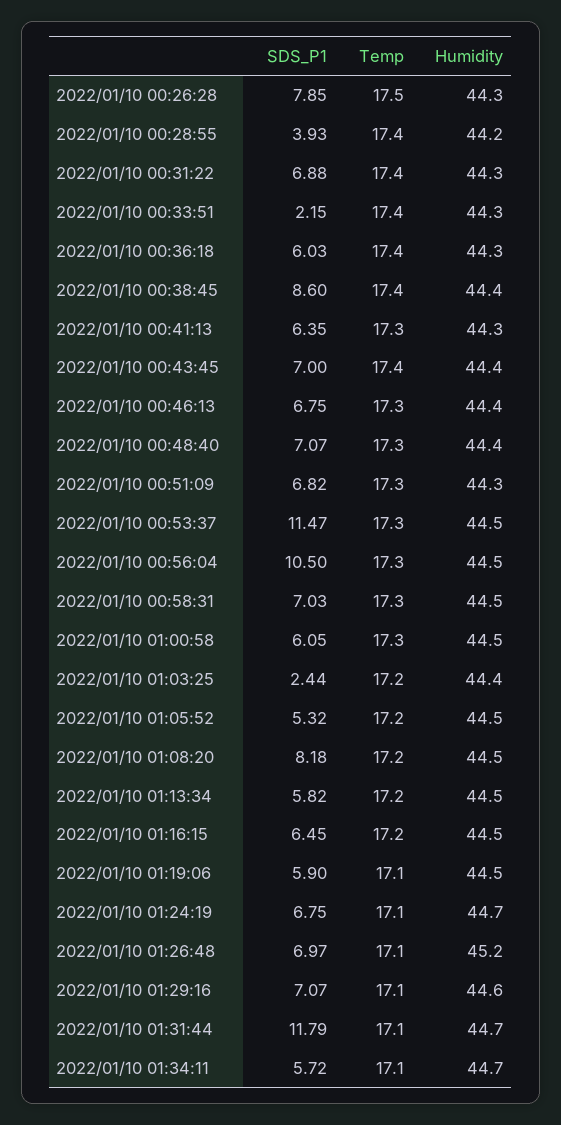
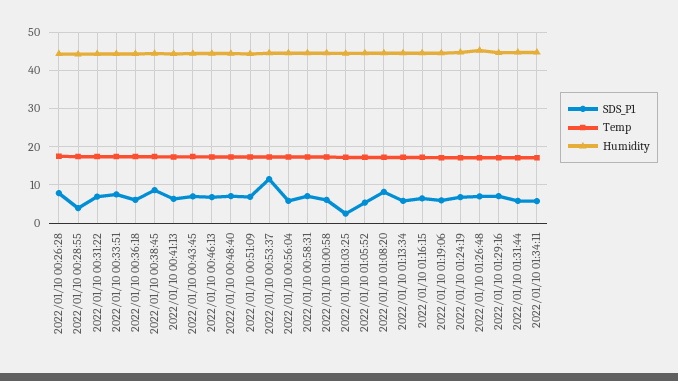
SDS_P1, 2022/01/10 00:33:51: 2.15 -> 8
SDS_P1, 2022/01/10 00:56:04: 10.5 -> 6
SDS_P1, 2022/01/10 01:31:44: 11.79 -> 6

